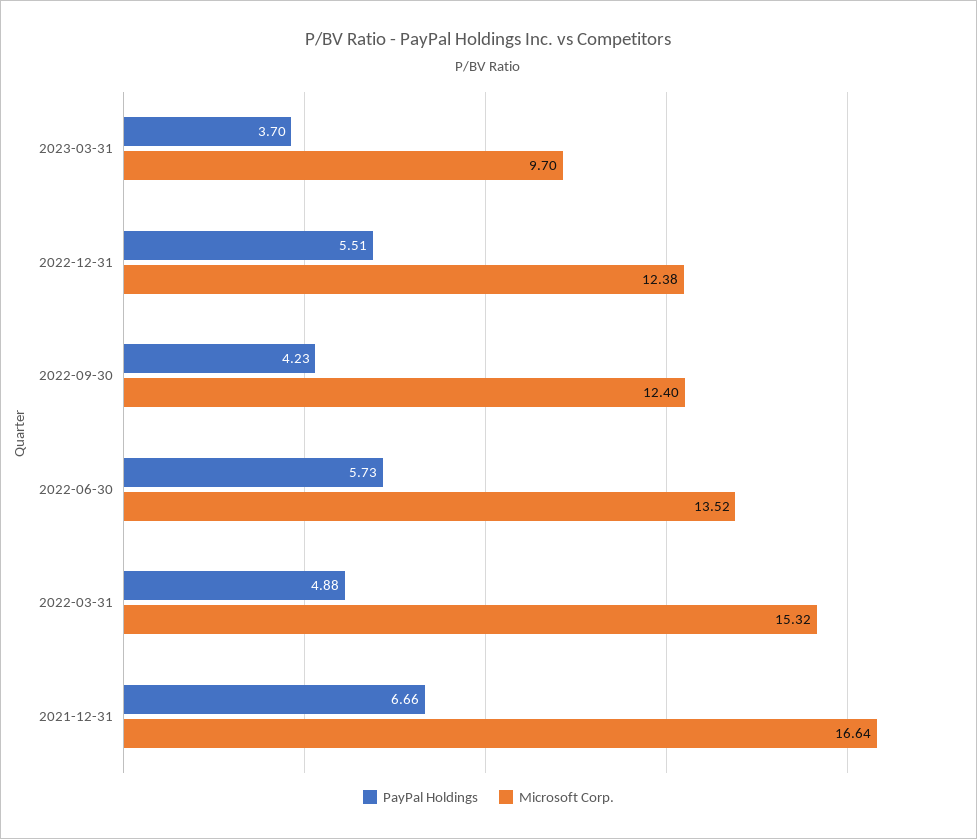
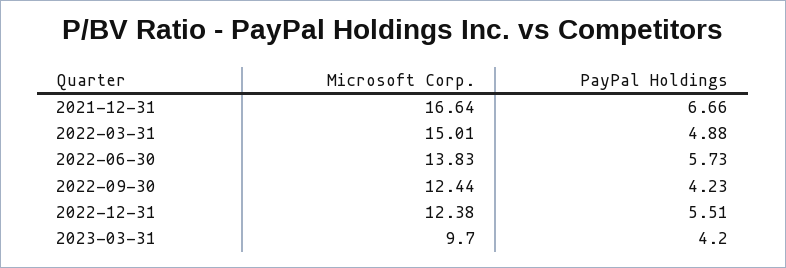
PayPal Holdings, 2023-03-31: 3.7 -> 4.2
Microsoft Corp., 2022-09-30: 12.4 -> 12.44
Microsoft Corp., 2022-06-30: 13.52 -> 13.83
Microsoft Corp., 2022-03-31: 15.32 -> 15.01

